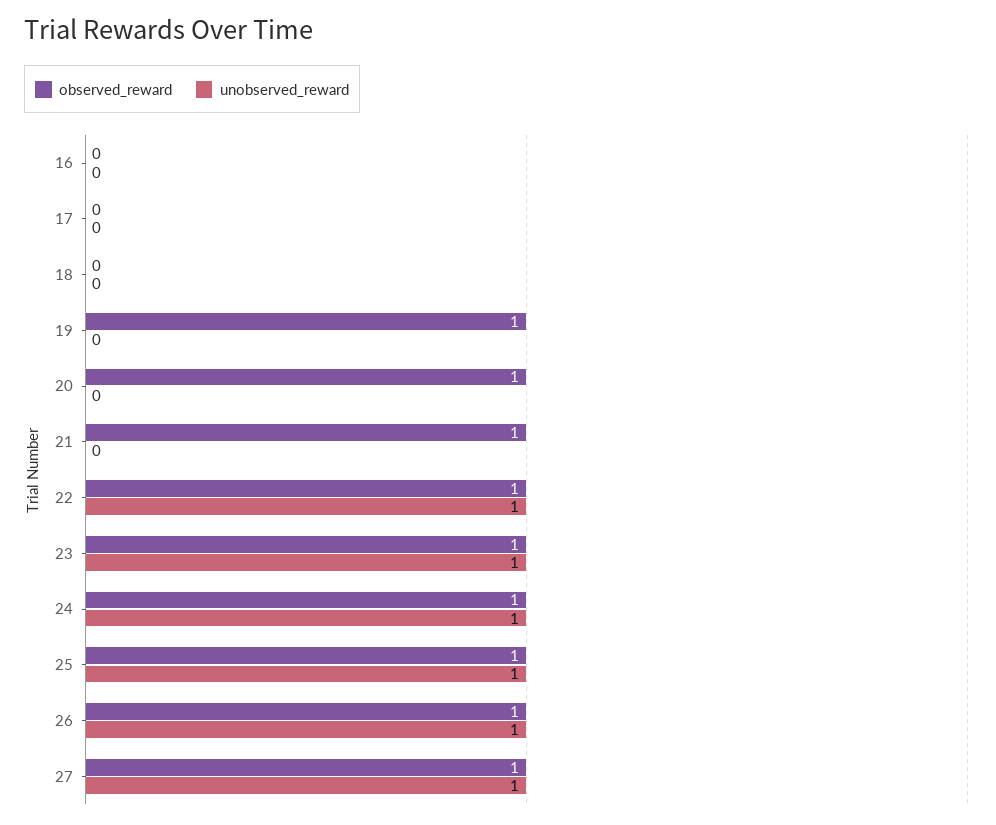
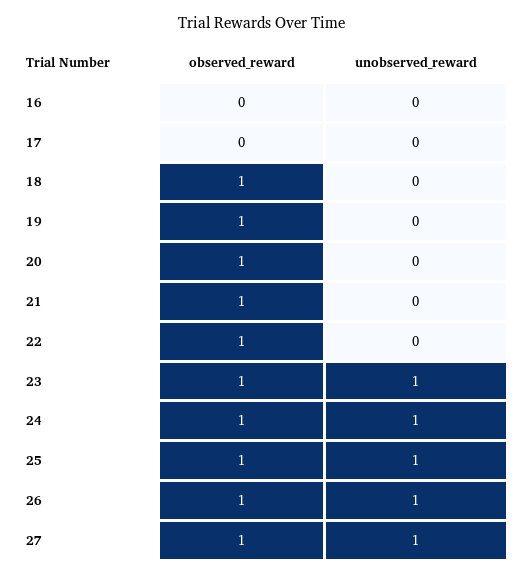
observed_reward, 18: 0 -> 1
unobserved_reward, 22: 1 -> 0

